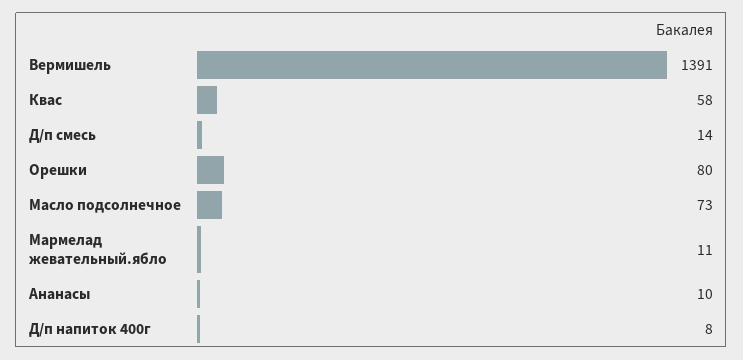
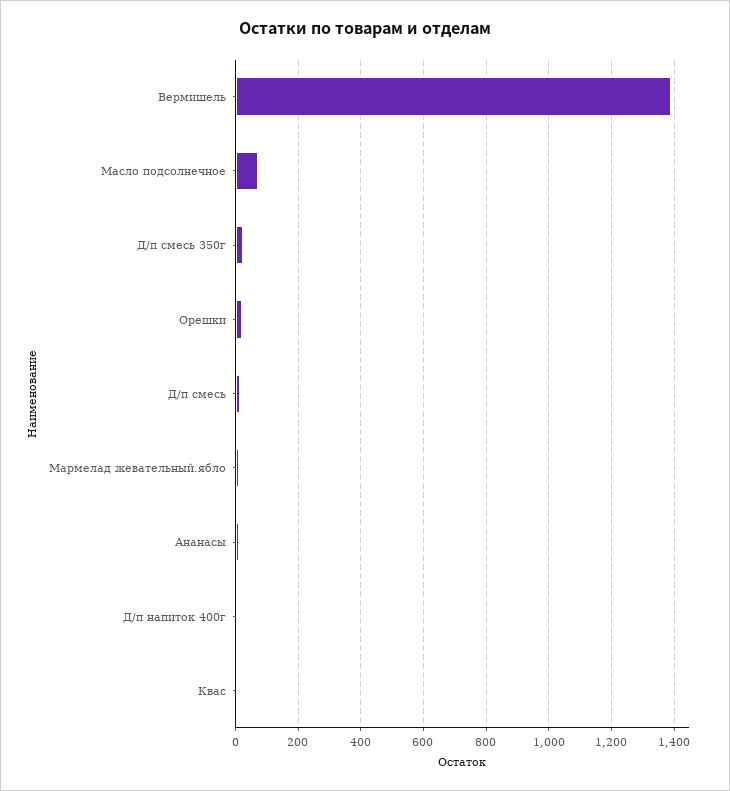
Квас: 58 -> 0
Орешки: 80 -> 20
Д/п смесь 350г: none -> 20

